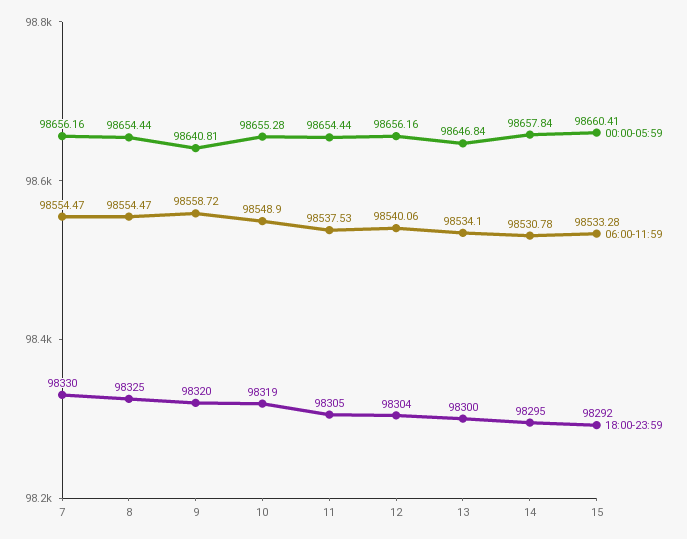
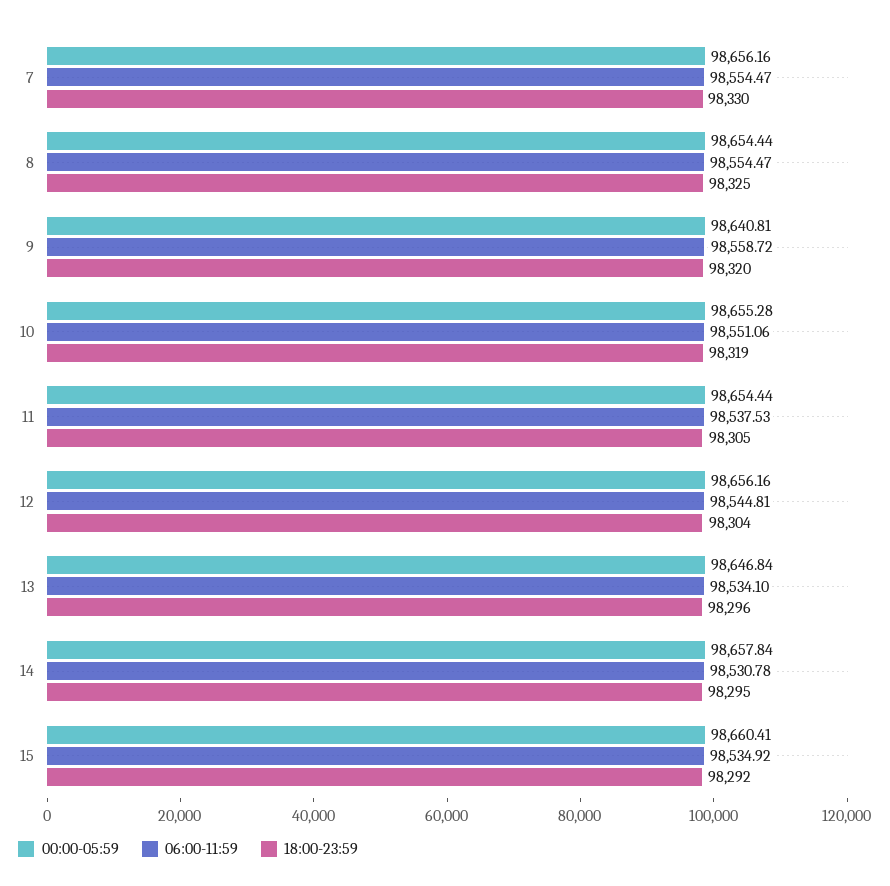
06:00-11:59, 10: 98548.9 -> 98551.06
06:00-11:59, 12: 98540.06 -> 98544.81
18:00-23:59, 13: 98300 -> 98296
06:00-11:59, 15: 98533.28 -> 98534.92

